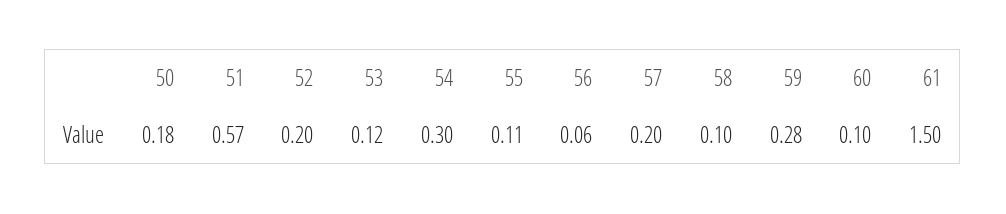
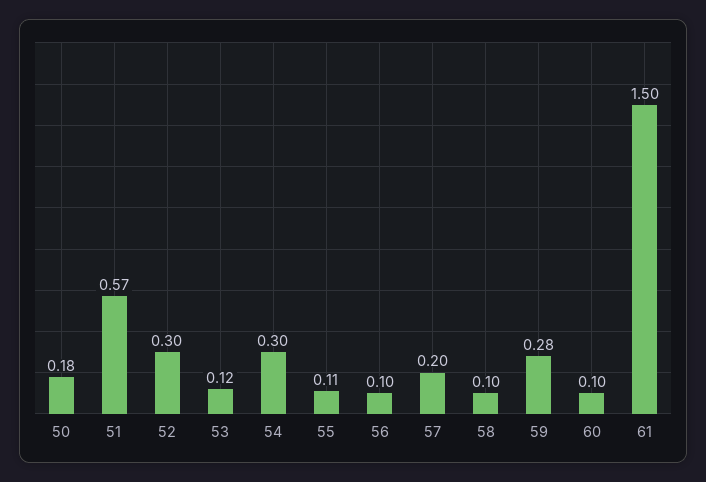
52: 0.2 -> 0.3
56: 0.06 -> 0.1

